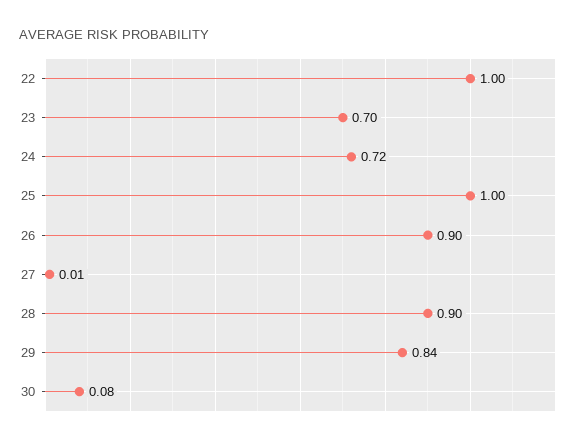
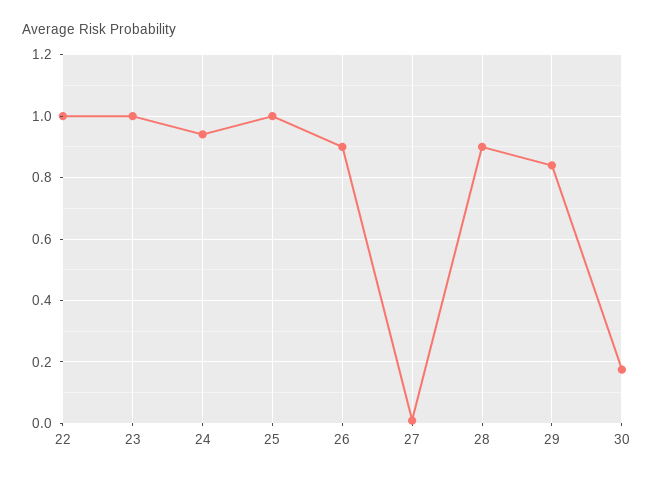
23: 0.7 -> 1
24: 0.72 -> 0.94
30: 0.08 -> 0.18

